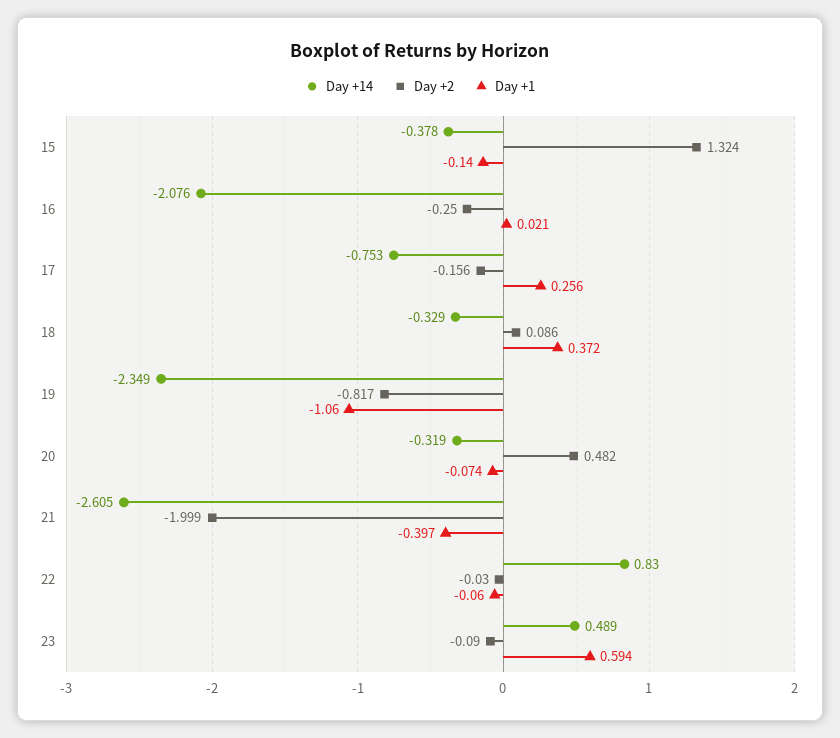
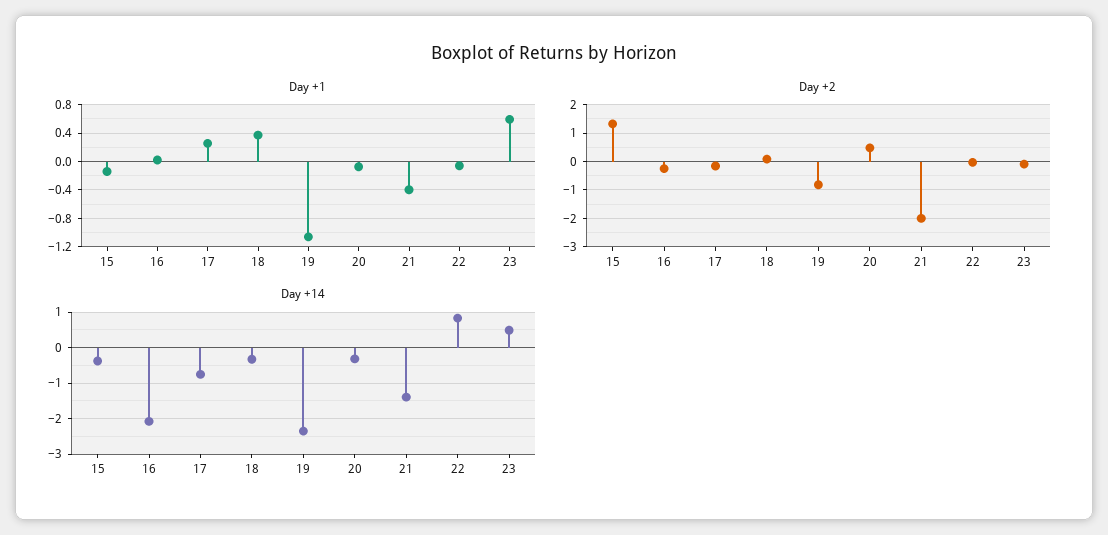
Day +14, 21: -2.605 -> -1.4

